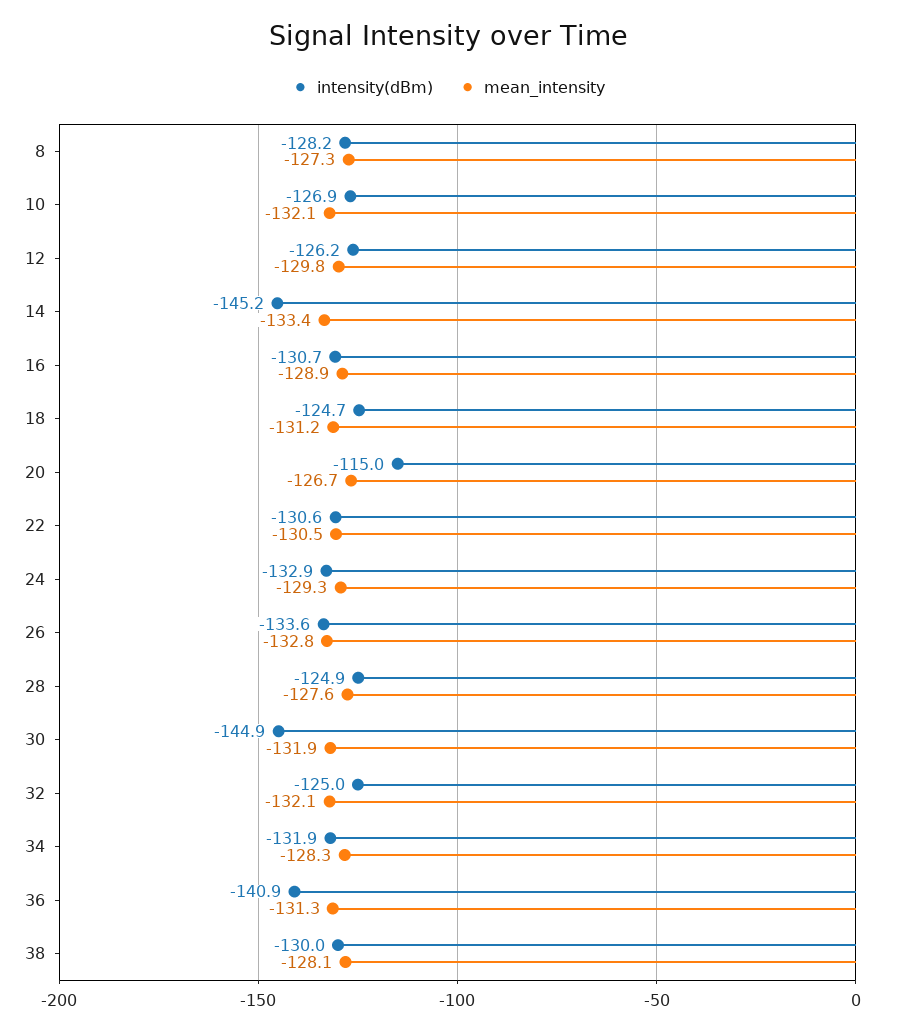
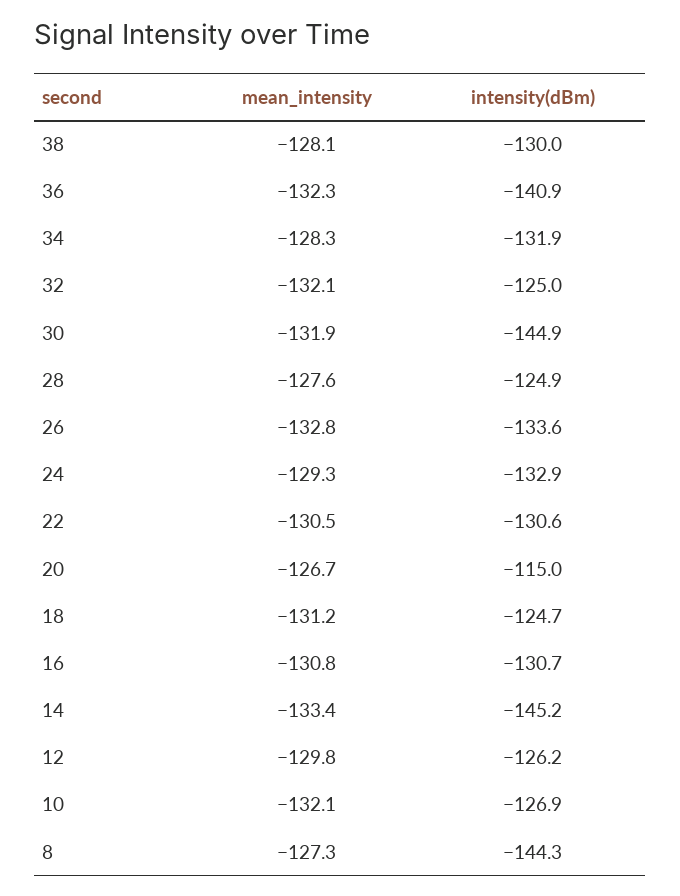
intensity(dBm), 8: -128.2 -> -144.3
mean_intensity, 16: -128.9 -> -130.8
mean_intensity, 36: -131.3 -> -132.3

